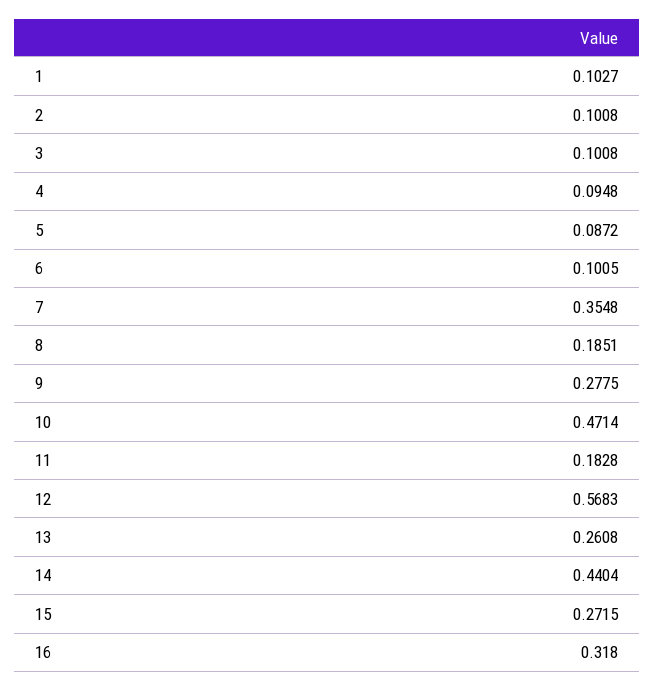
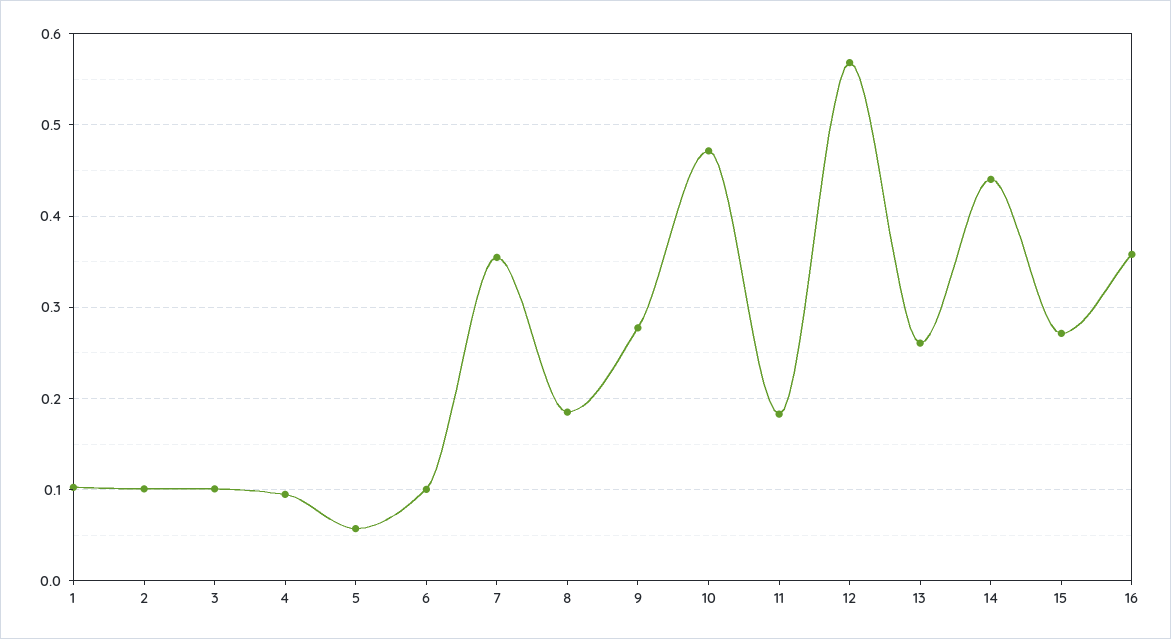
5: 0.0872 -> 0.06
16: 0.318 -> 0.36

